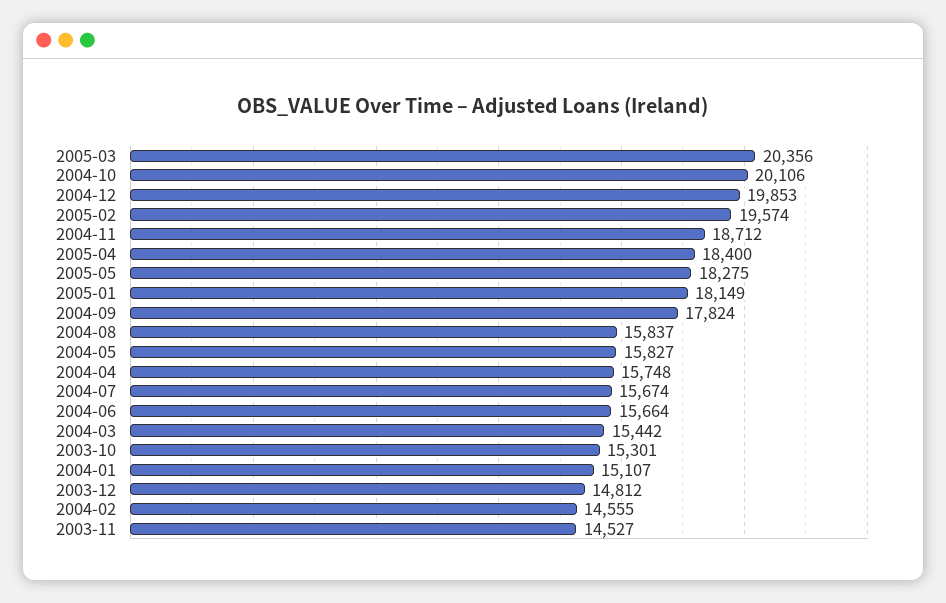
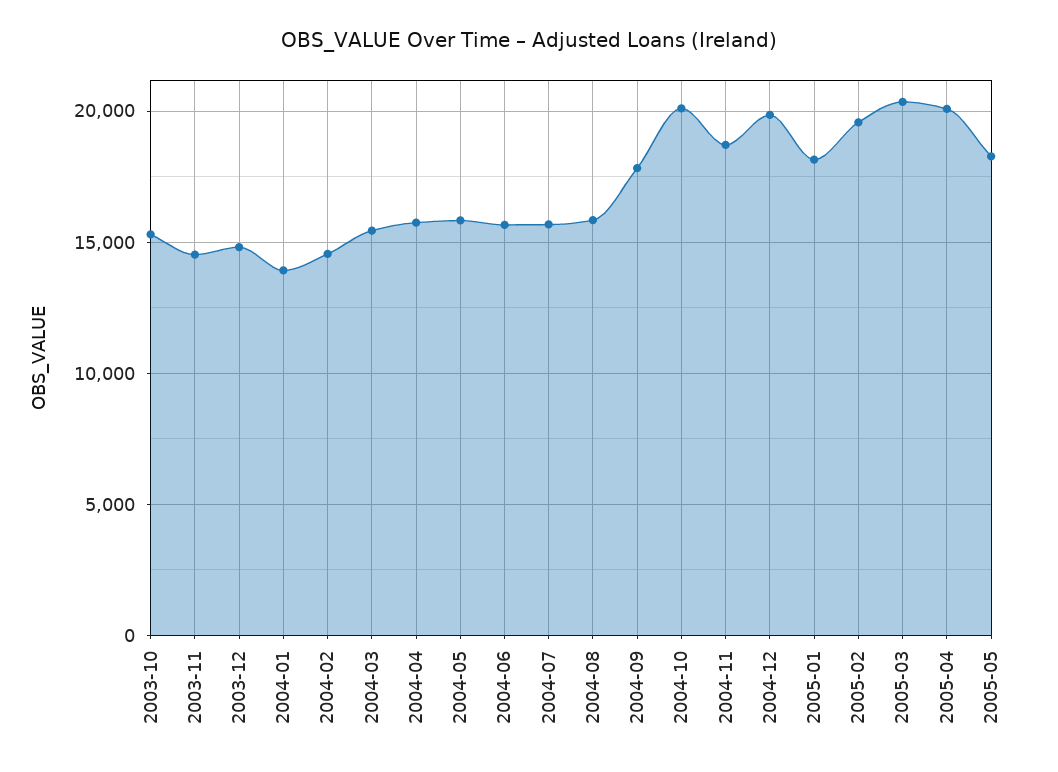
2005-04: 18400 -> 20000
2004-01: 15107 -> 14000

